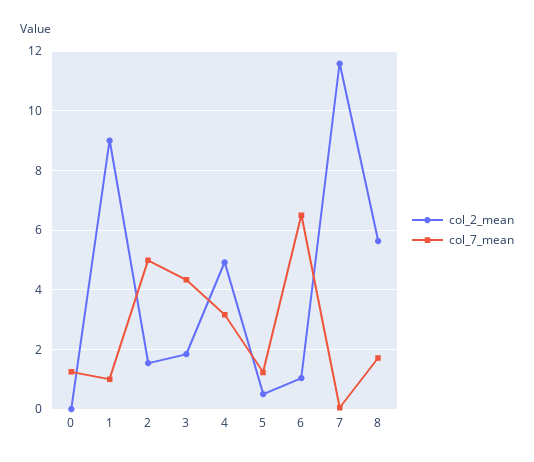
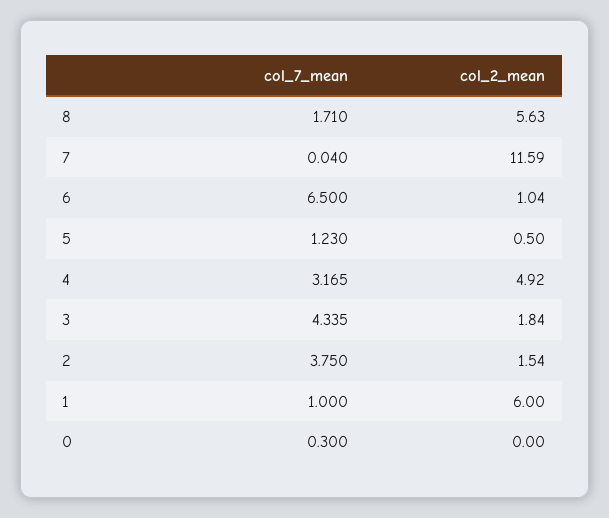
col_7_mean, 0: 1.25 -> 0.3
col_2_mean, 1: 9 -> 6
col_7_mean, 2: 5 -> 3.75

